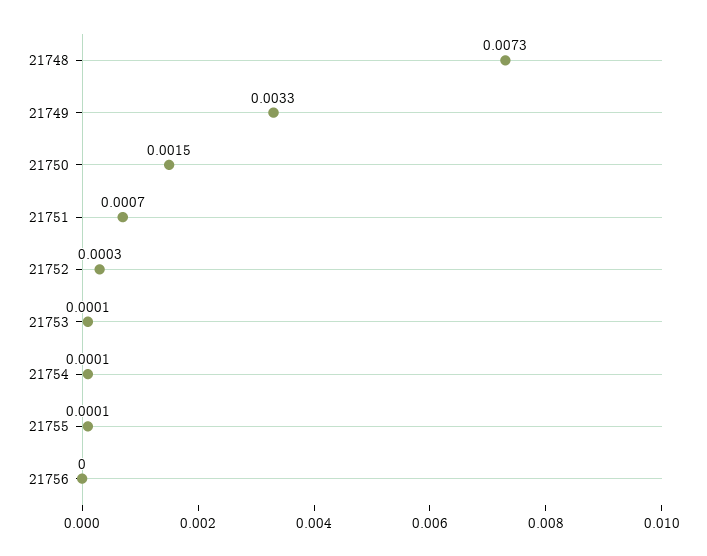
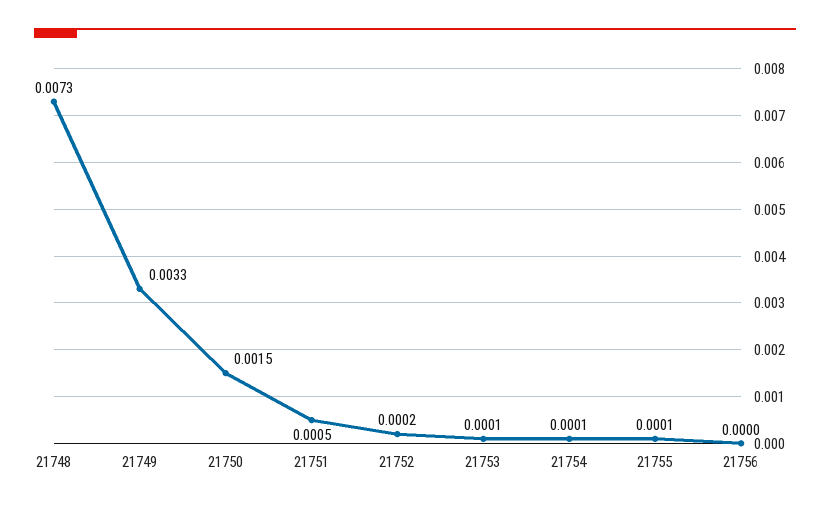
21751: 0.0007 -> 0.0005
21752: 0.0003 -> 0.0002

